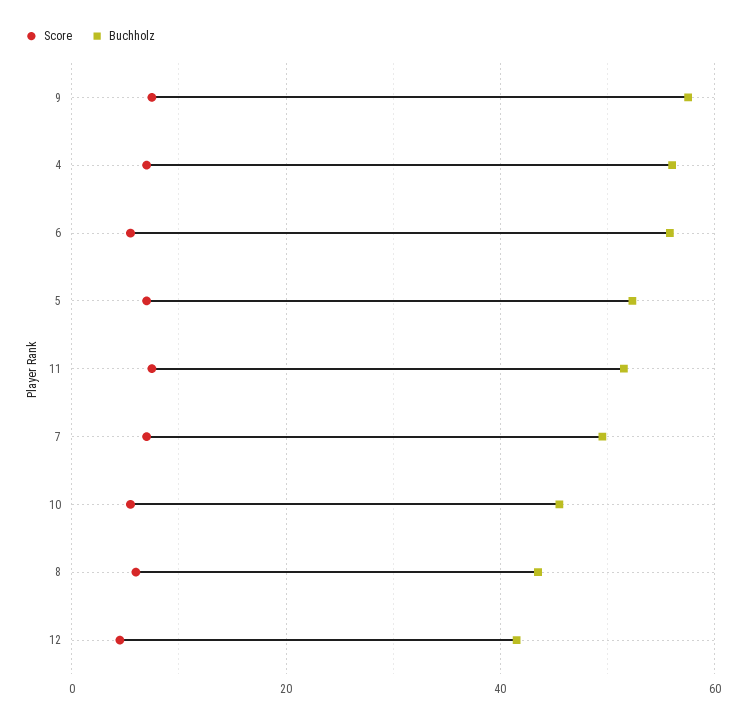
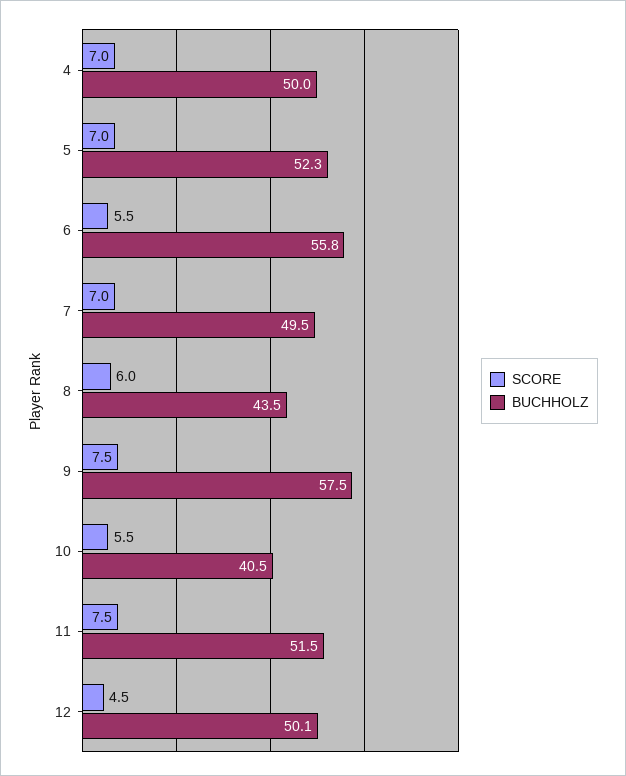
Buchholz, 4: 56 -> 50
Buchholz, 10: 46 -> 40.5
Buchholz, 12: 42 -> 50.1

